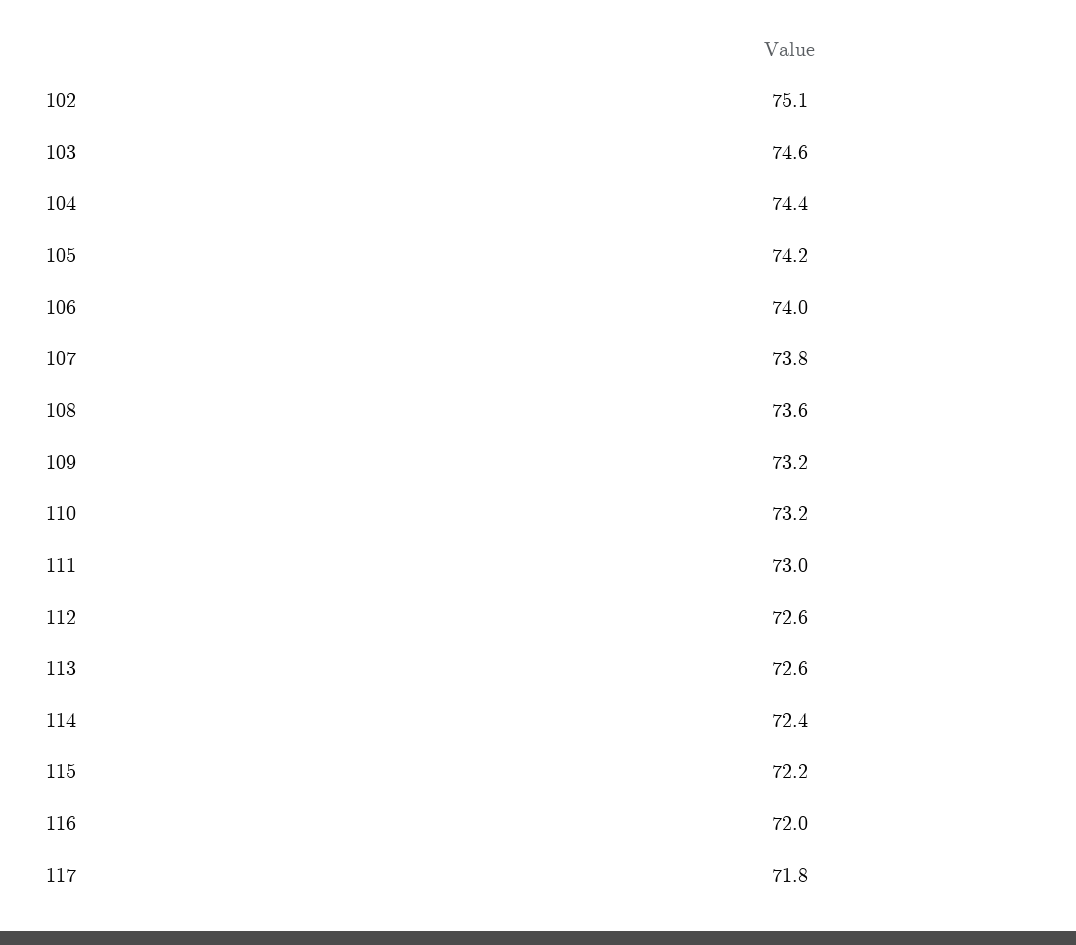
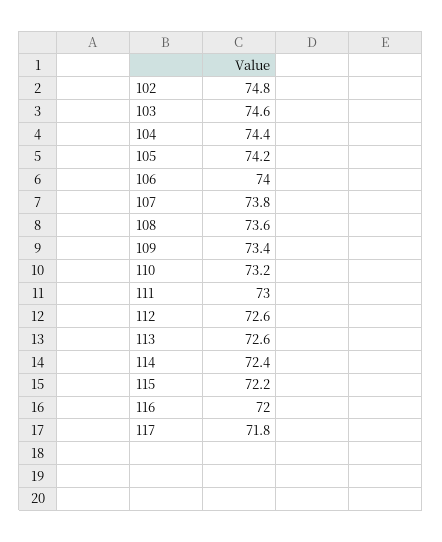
102: 75.1 -> 74.8
109: 73.2 -> 73.4

